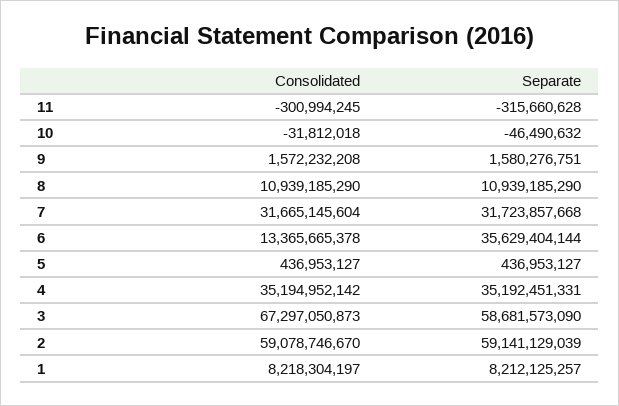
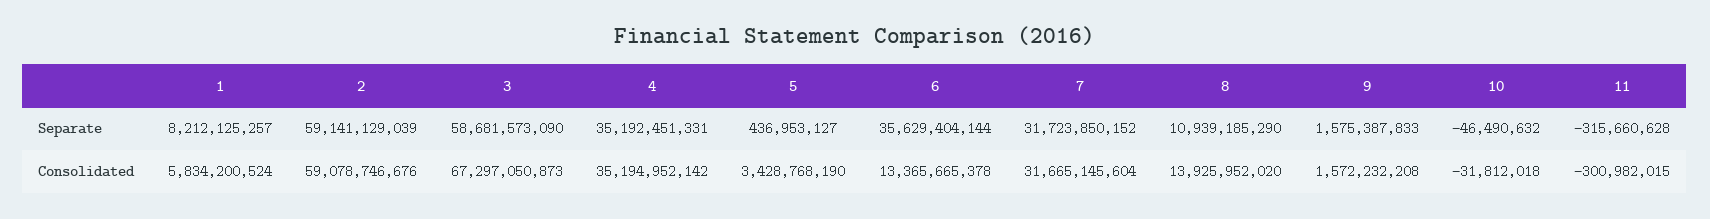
Consolidated, 11: -300994245 -> -300982015
Separate, 9: 1580276751 -> 1575387833
Consolidated, 8: 10939185290 -> 13925952020
Separate, 7: 31723857668 -> 31723850152
Consolidated, 5: 436953127 -> 3428768190
Consolidated, 2: 59078746670 -> 59078746676
Consolidated, 1: 8218304197 -> 5834200524

